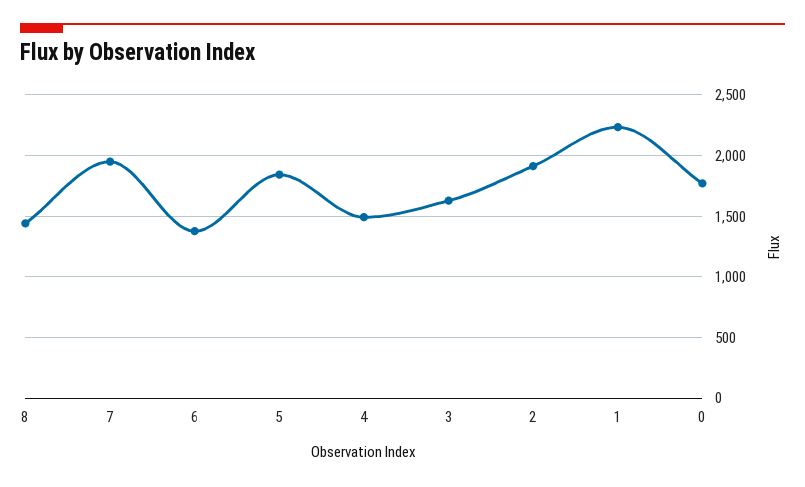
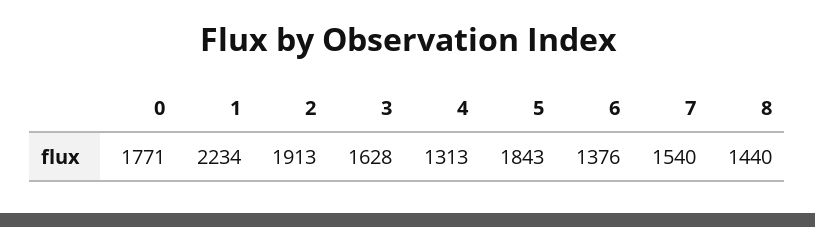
7: 1950 -> 1540
4: 1500 -> 1313

